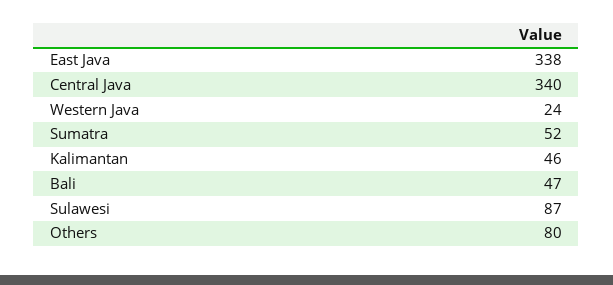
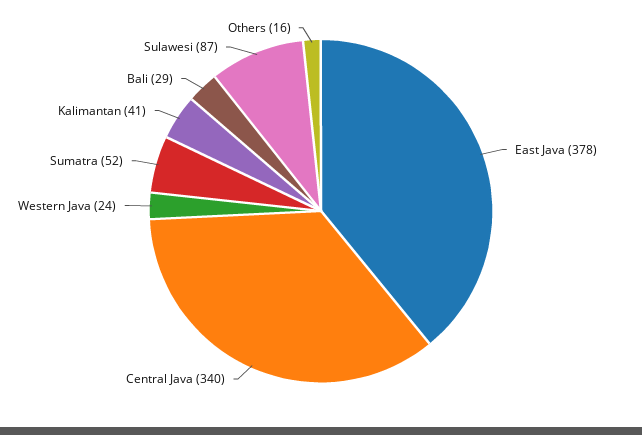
East Java: 338 -> 378
Kalimantan: 46 -> 41
Bali: 47 -> 29
Others: 80 -> 16

